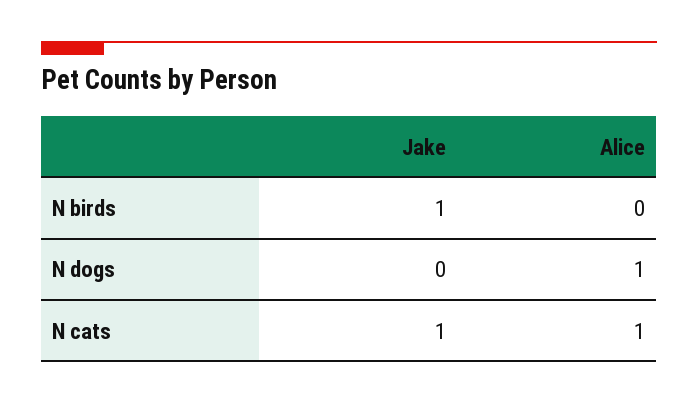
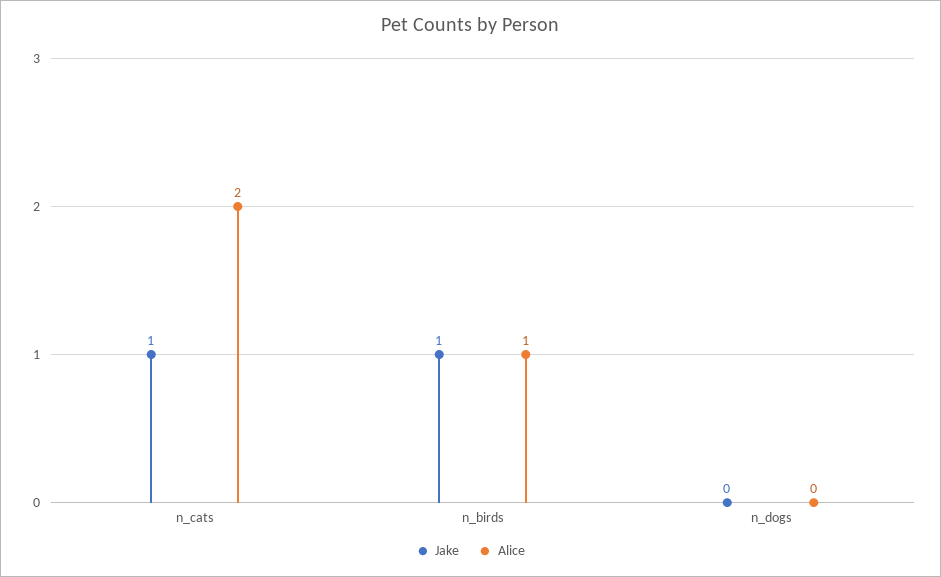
Alice, N birds: 0 -> 1
Alice, N dogs: 1 -> 0
Alice, N cats: 1 -> 2

